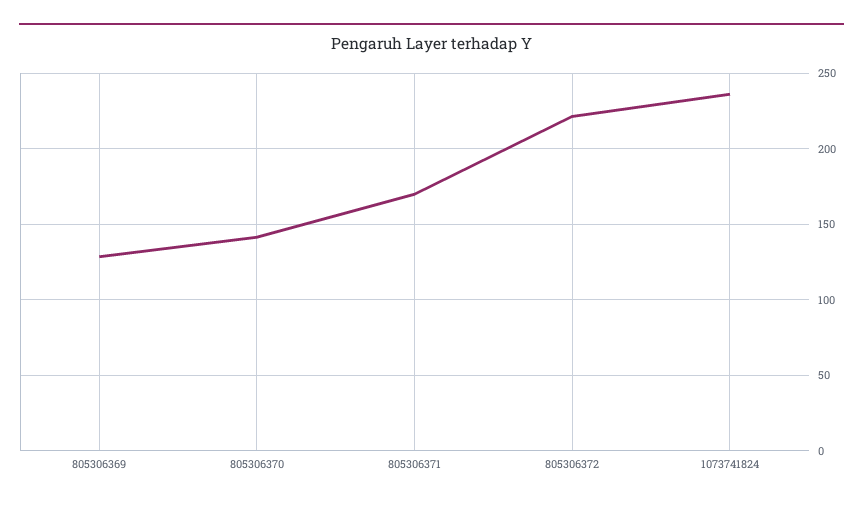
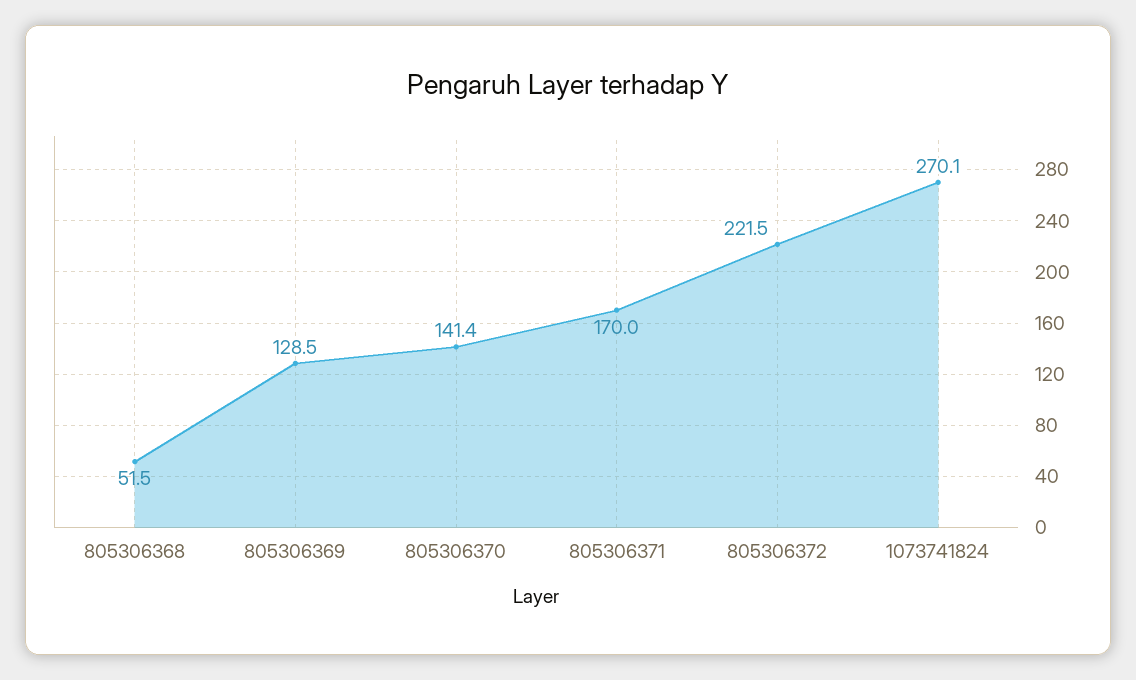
1073741824: 235 -> 270.1
805306368: none -> 51.5

